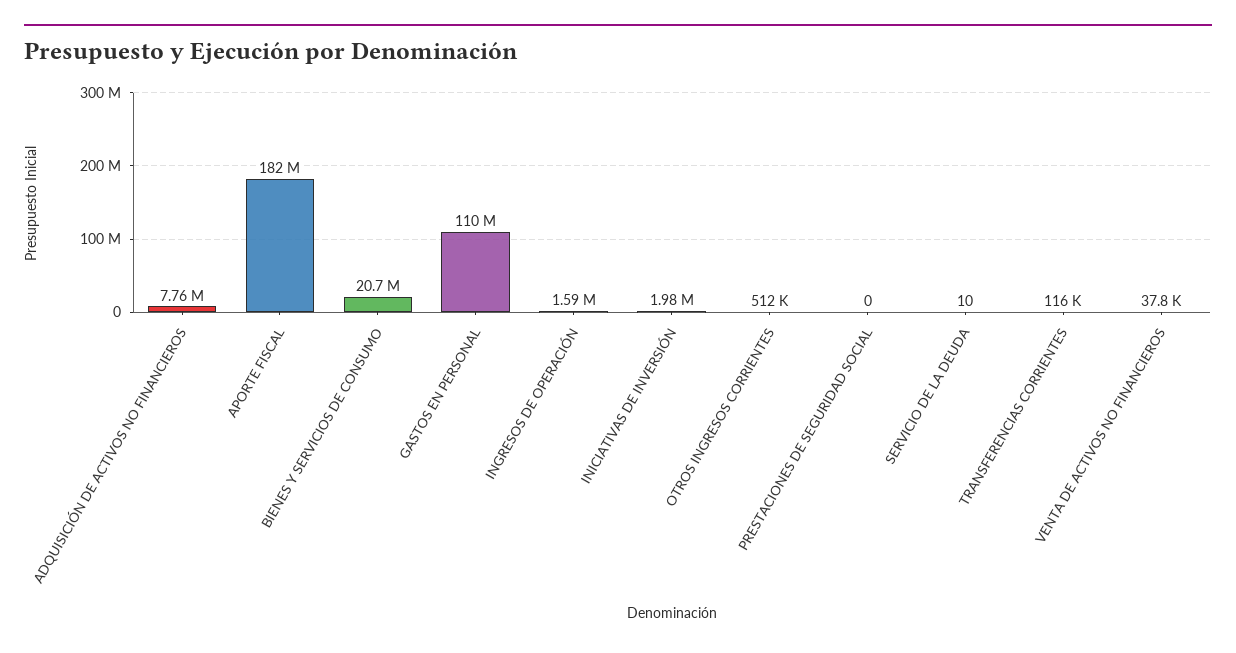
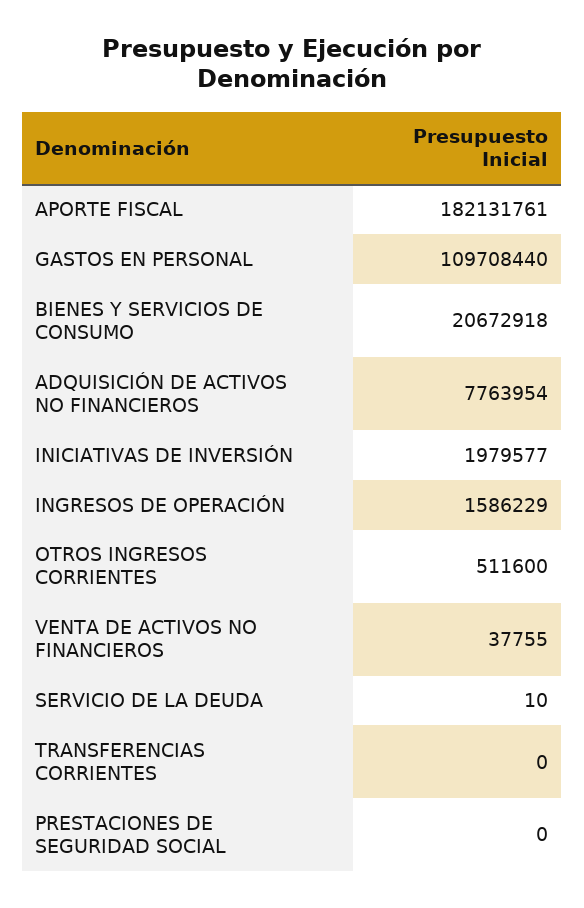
TRANSFERENCIAS CORRIENTES: 116000 -> 0

